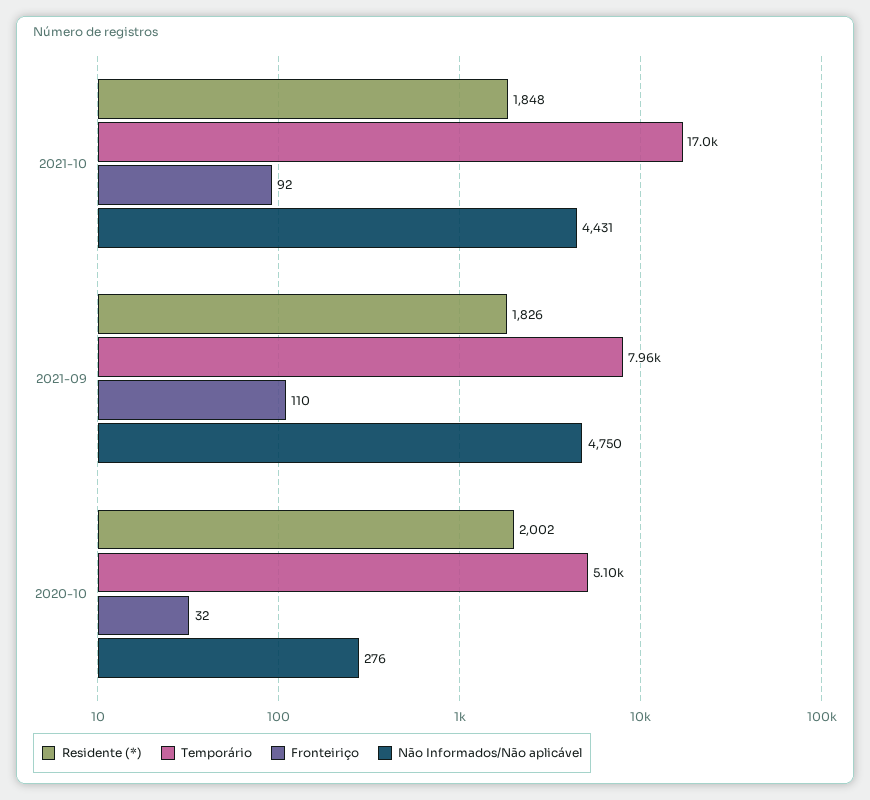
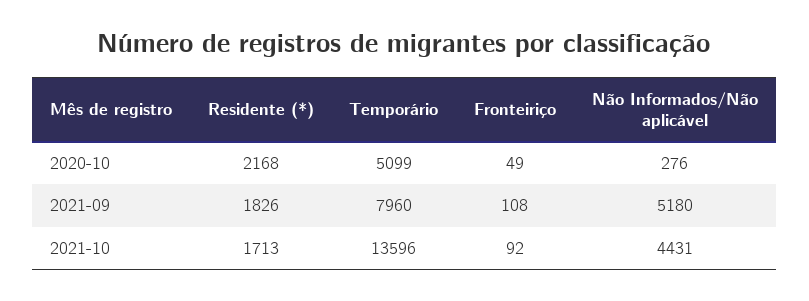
Residente (*), 2021-10: 1848 -> 1713
Temporário, 2021-10: 17000 -> 13596
Fronteiriço, 2021-09: 110 -> 108
Não Informados/Não aplicável, 2021-09: 4750 -> 5180
Residente (*), 2020-10: 2002 -> 2168
Fronteiriço, 2020-10: 32 -> 49

